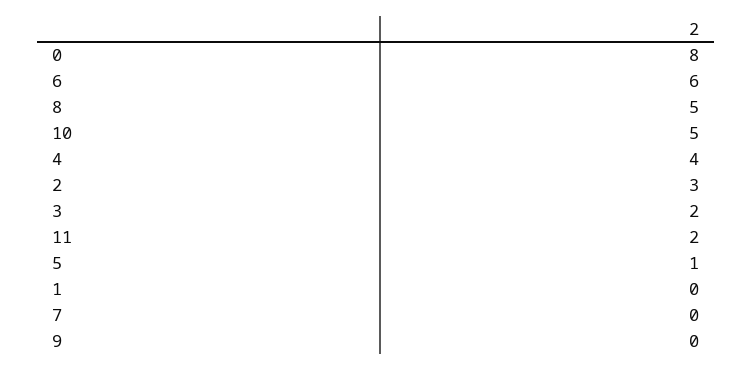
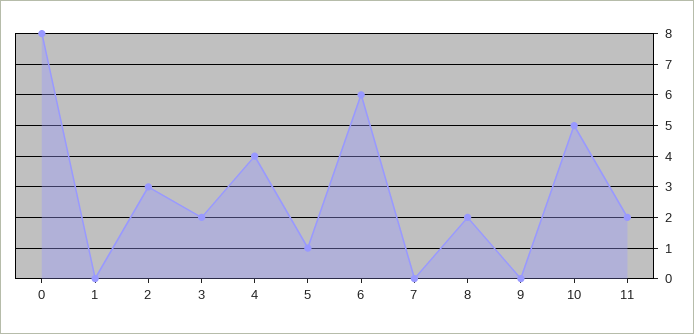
8: 5 -> 2

